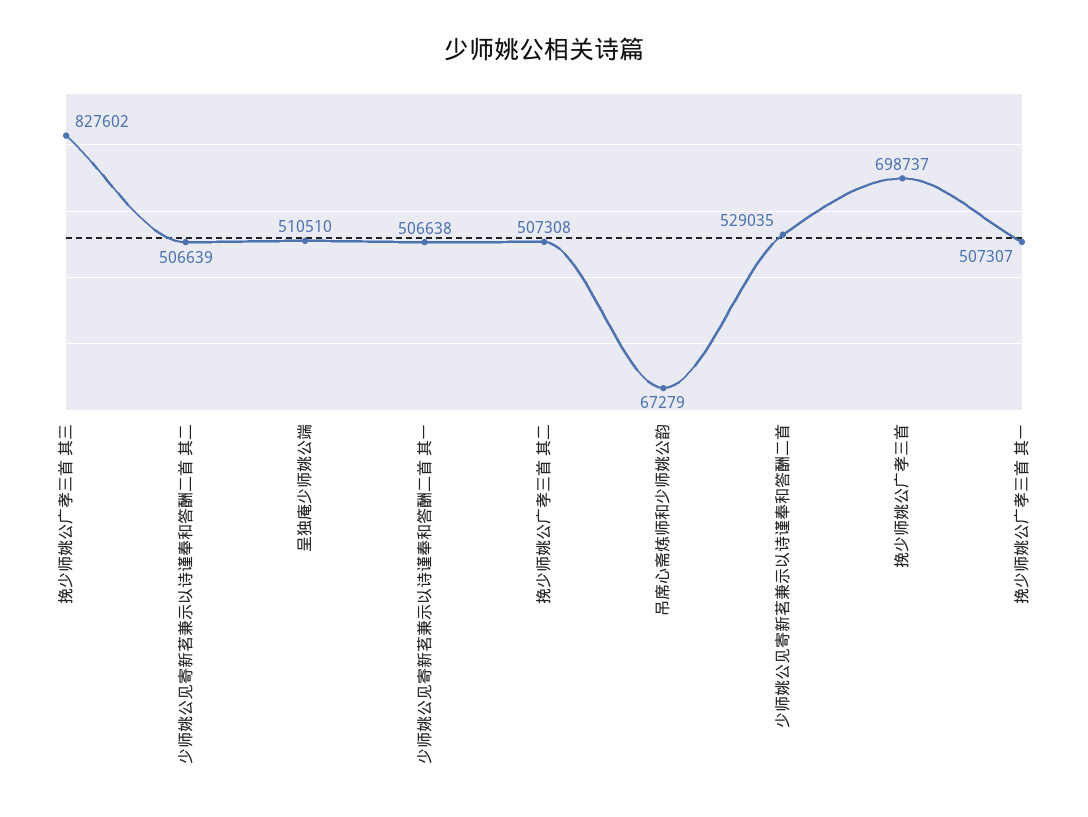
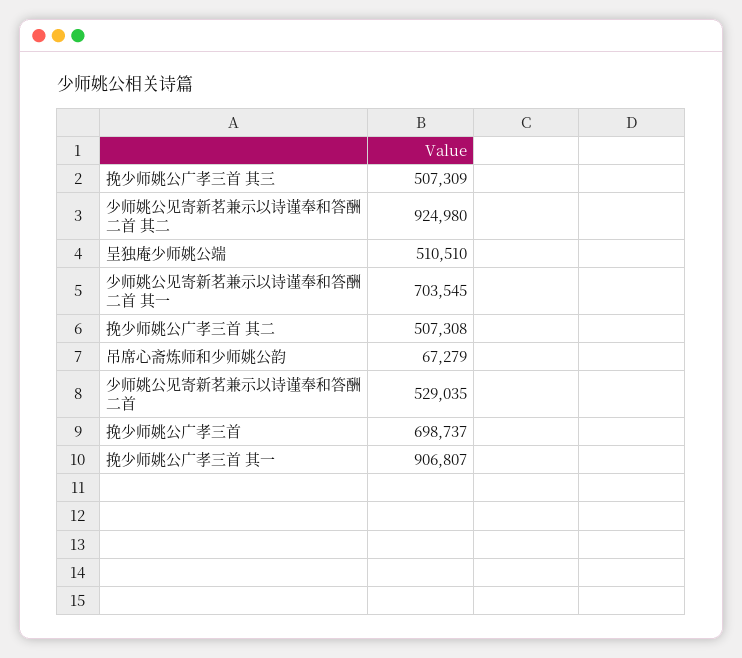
挽少师姚公广孝三首 其三: 827602 -> 507309
少师姚公见寄新茗兼示以诗谨奉和答酬二首 其二: 506639 -> 924980
少师姚公见寄新茗兼示以诗谨奉和答酬二首 其一: 506638 -> 703545
挽少师姚公广孝三首 其一: 507307 -> 906807

